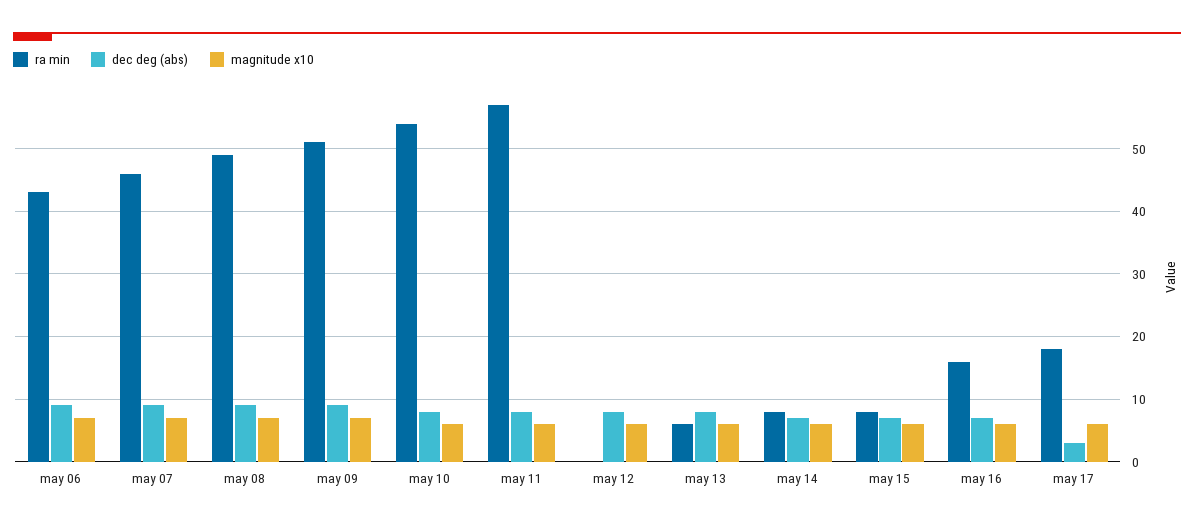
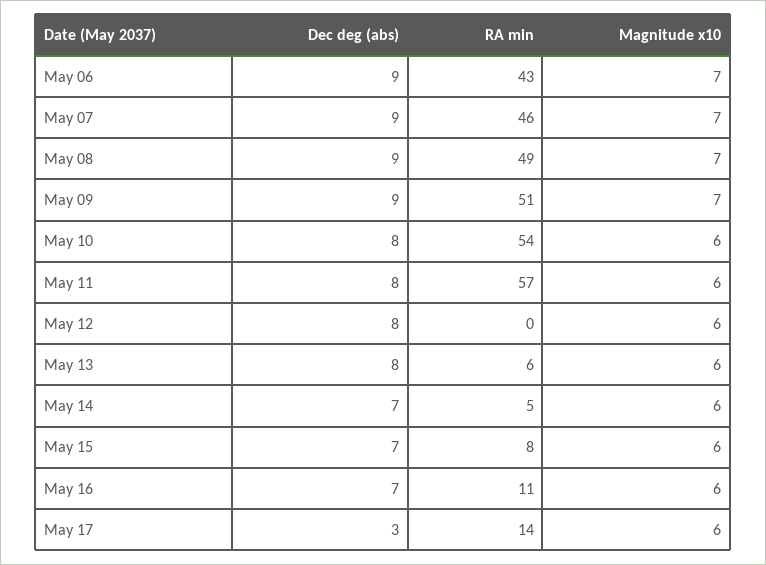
ra min, may 14: 8 -> 5
ra min, may 16: 16 -> 11
ra min, may 17: 18 -> 14

